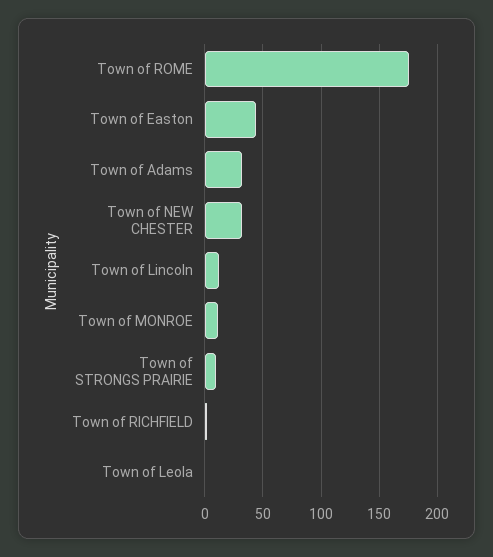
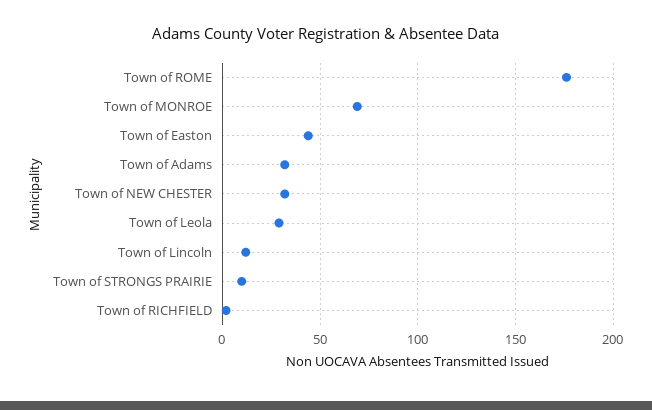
Town of MONROE: 10 -> 70
Town of Leola: 0 -> 30

